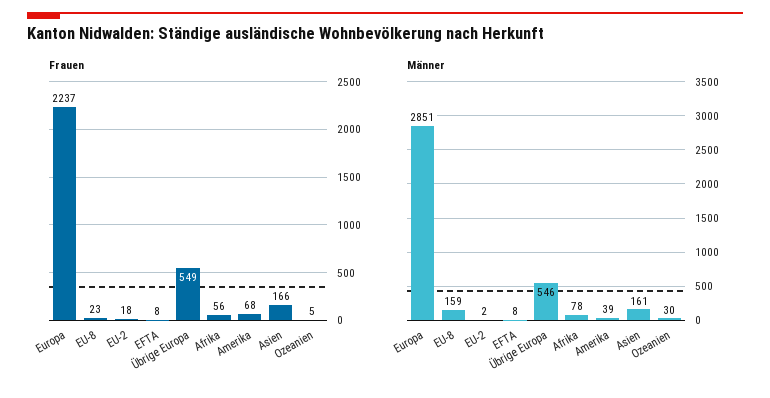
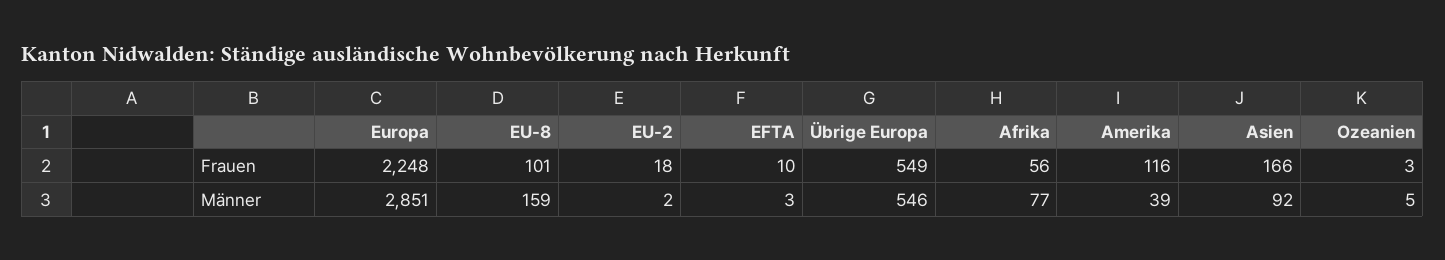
Frauen, Europa: 2237 -> 2248
Frauen, EU-8: 23 -> 101
Frauen, EFTA: 8 -> 10
Frauen, Amerika: 68 -> 116
Frauen, Ozeanien: 5 -> 3
Männer, EFTA: 8 -> 3
Männer, Afrika: 78 -> 77
Männer, Asien: 161 -> 92
Männer, Ozeanien: 30 -> 5

